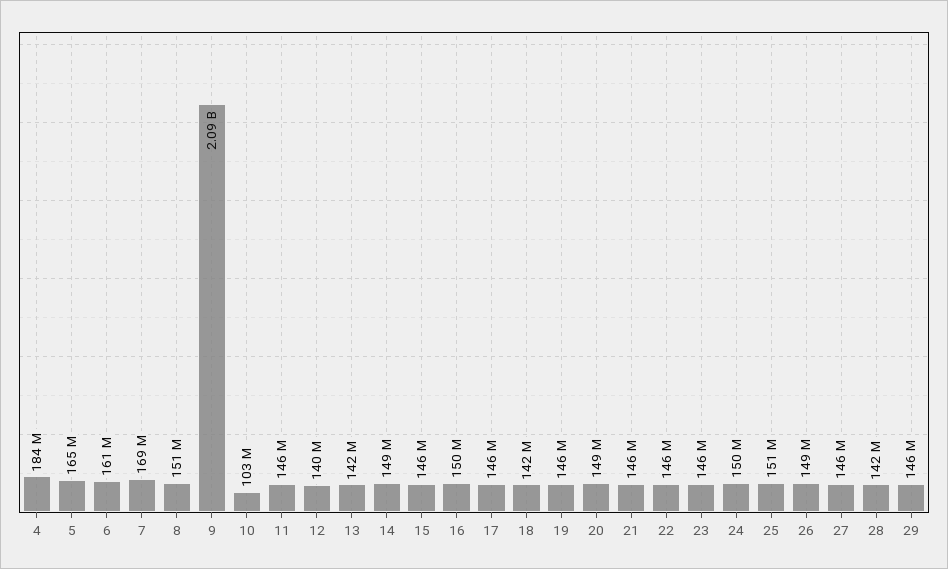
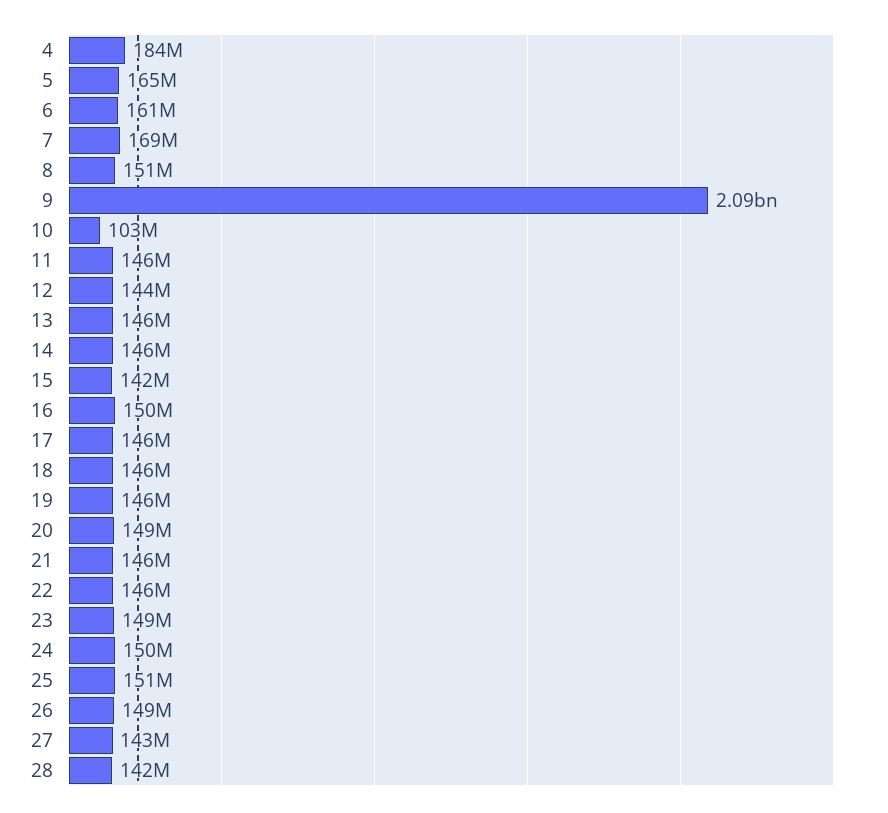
12: 140000000 -> 144000000
13: 142000000 -> 146000000
14: 149000000 -> 146000000
15: 146000000 -> 142000000
18: 142000000 -> 146000000
23: 146000000 -> 149000000
27: 146000000 -> 143000000
29: 146000000 -> none

